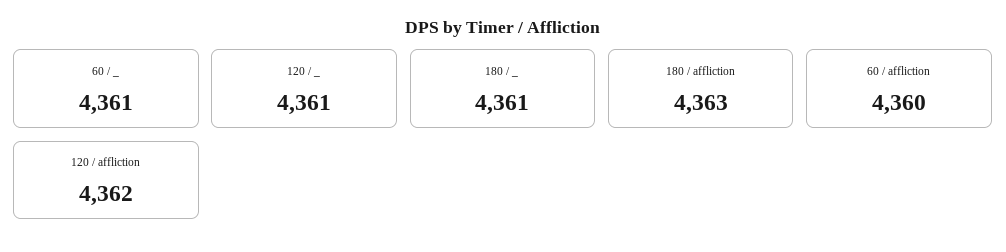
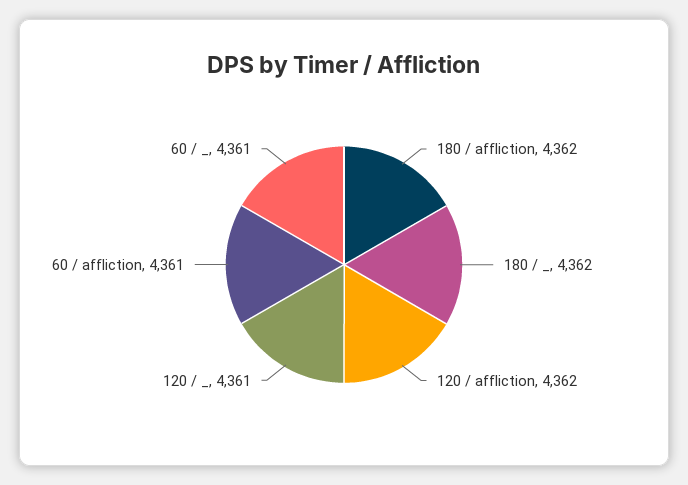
180 / _: 4361 -> 4362
180 / affliction: 4363 -> 4362
60 / affliction: 4360 -> 4361

